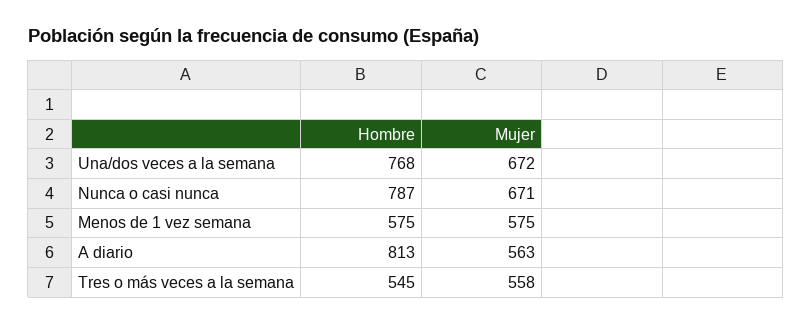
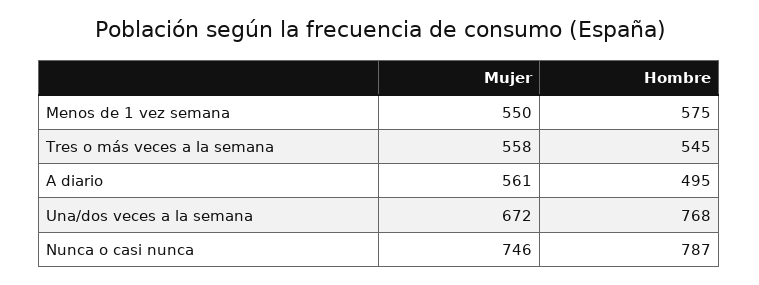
Mujer, Nunca o casi nunca: 671 -> 746
Mujer, Menos de 1 vez semana: 575 -> 550
Hombre, A diario: 813 -> 495
Mujer, A diario: 563 -> 561

